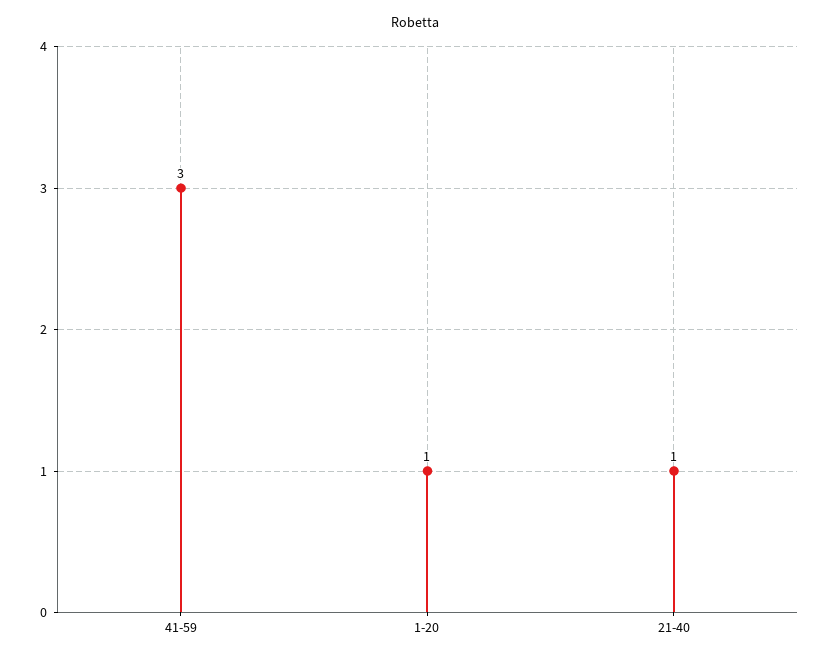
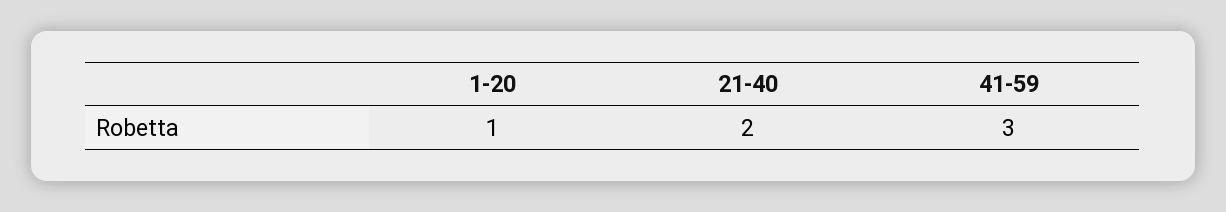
21-40: 1 -> 2

